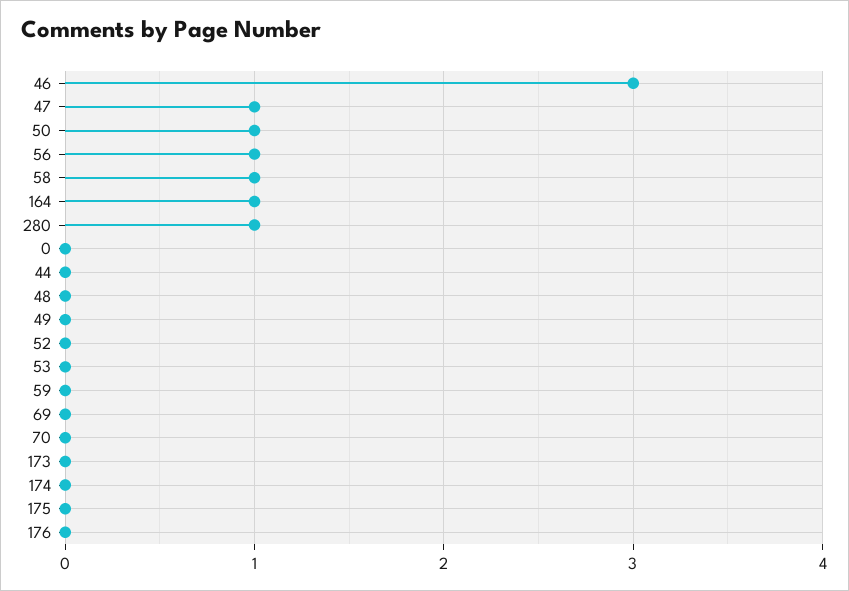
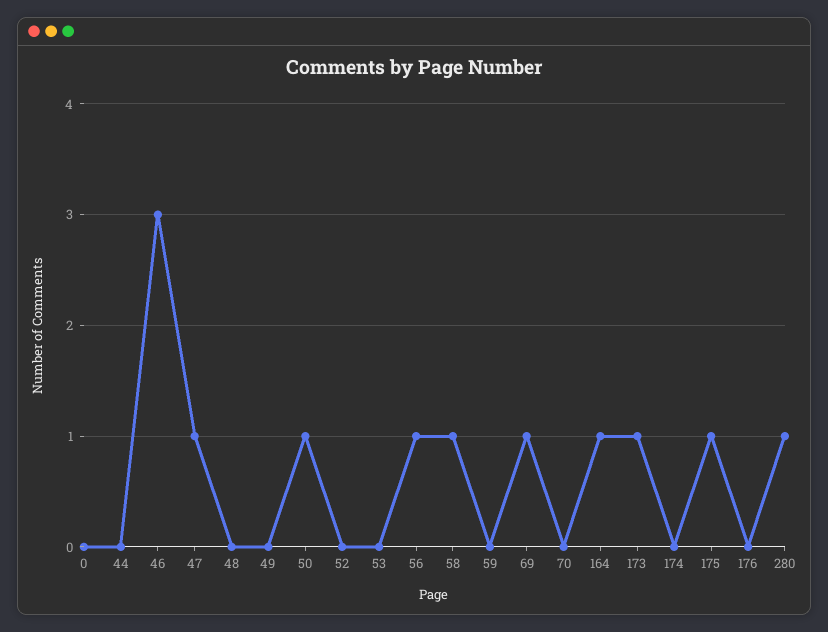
69: 0 -> 1
173: 0 -> 1
175: 0 -> 1

